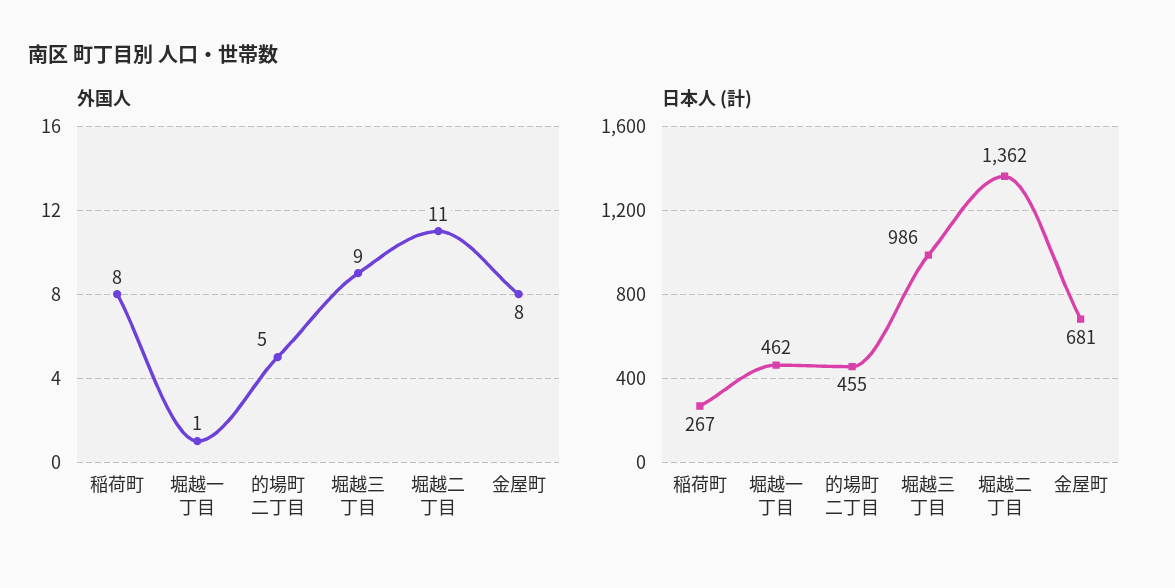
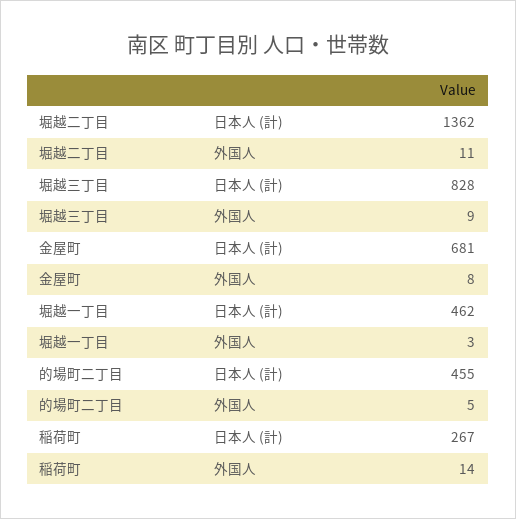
外国人, 稲荷町: 8 -> 14
外国人, 堀越一丁目: 1 -> 3
日本人 (計), 堀越三丁目: 986 -> 828

